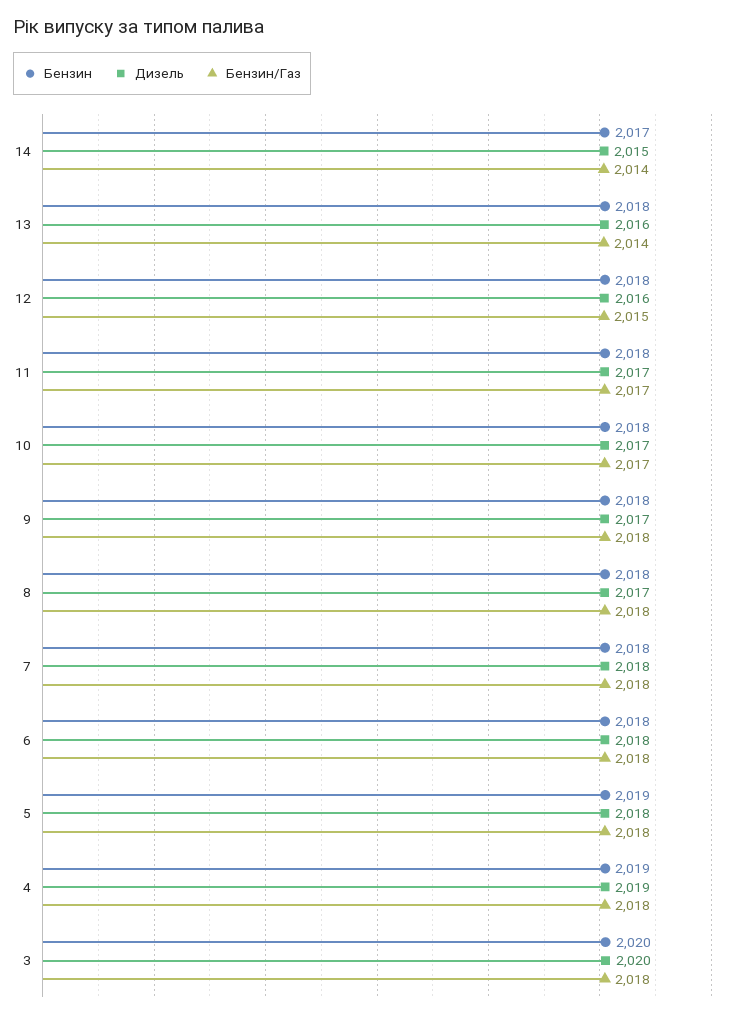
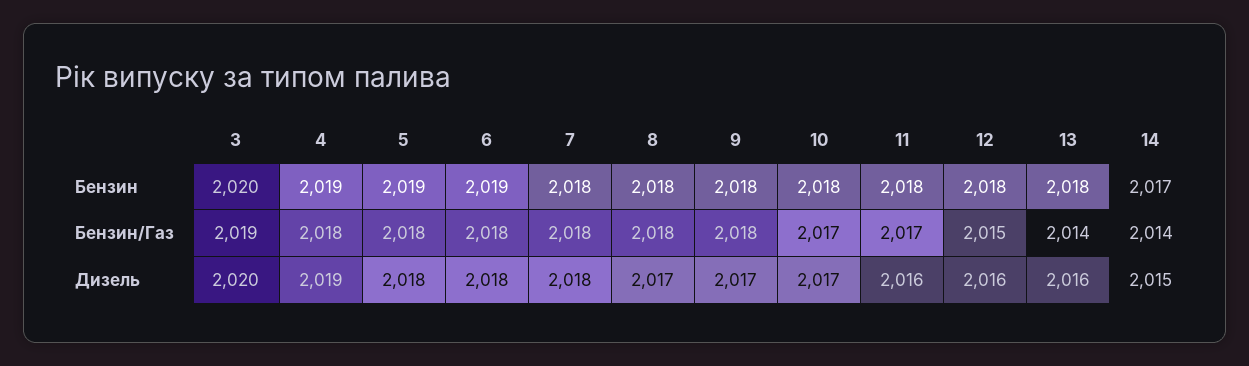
Дизель, 11: 2017 -> 2016
Бензин, 6: 2018 -> 2019
Бензин/Газ, 3: 2018 -> 2019

